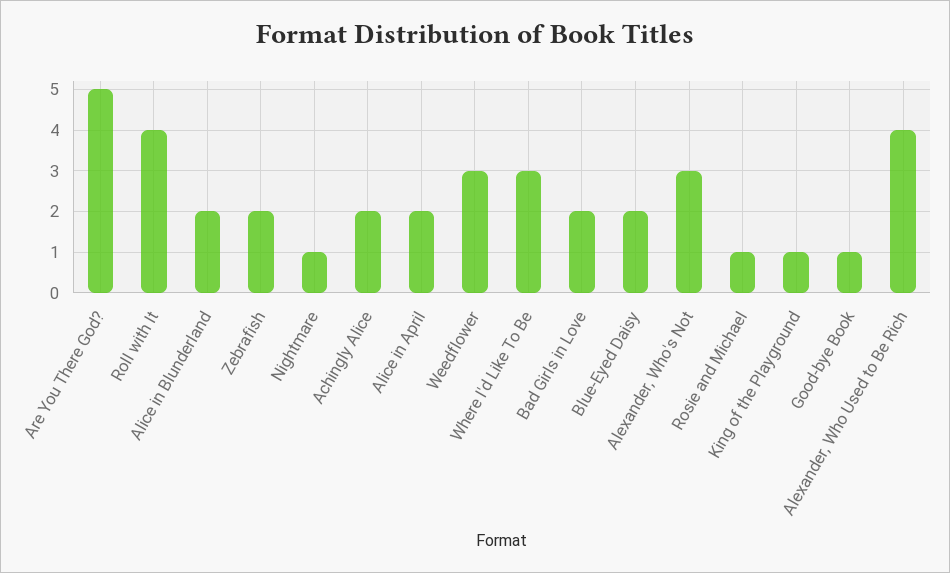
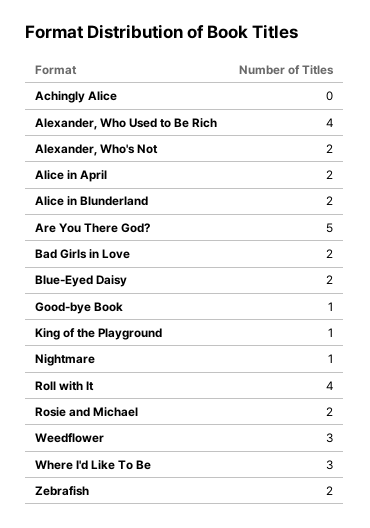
Achingly Alice: 2 -> 0
Alexander, Who's Not: 3 -> 2
Rosie and Michael: 1 -> 2

